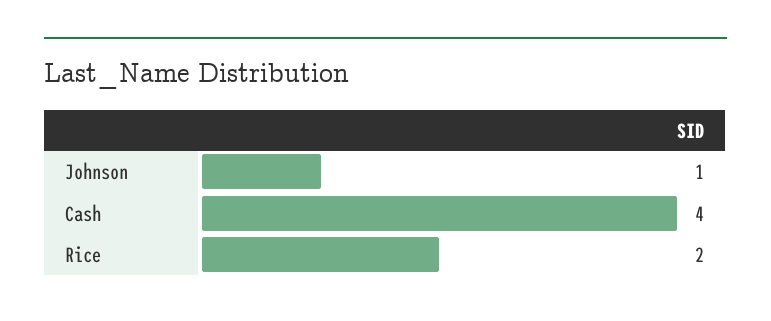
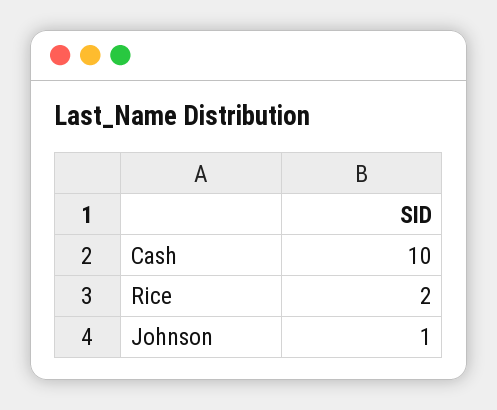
Cash: 4 -> 10

